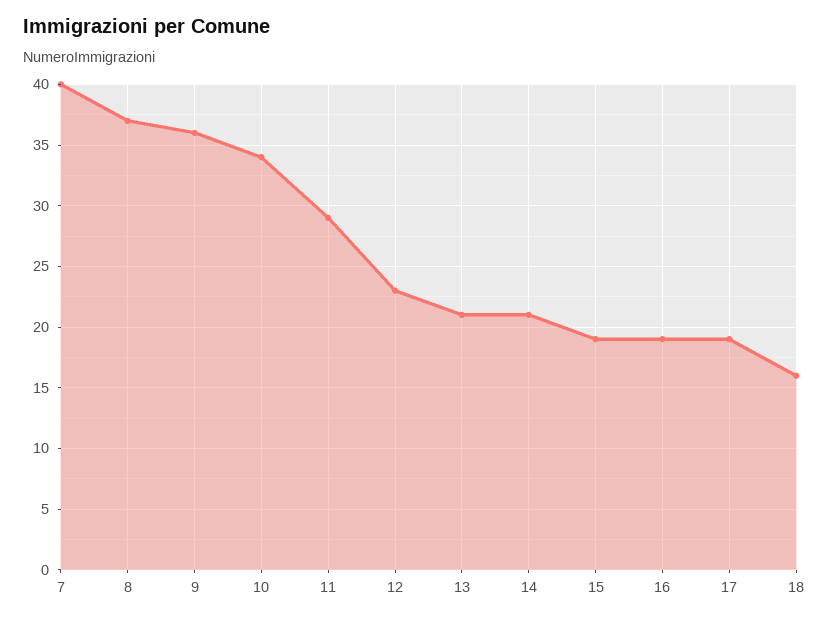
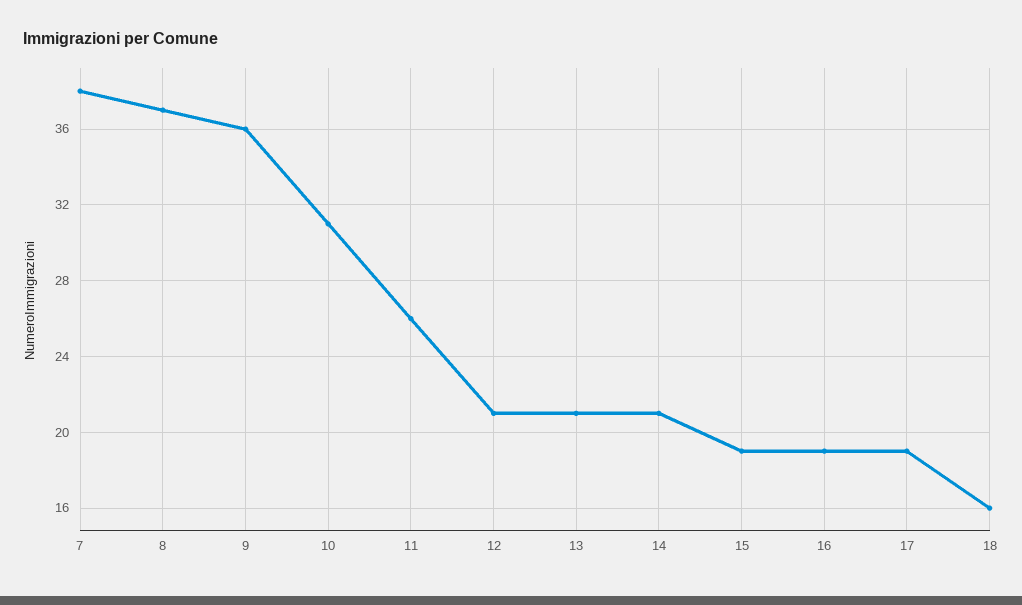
7: 40 -> 38
10: 34 -> 31
11: 29 -> 26
12: 23 -> 21

